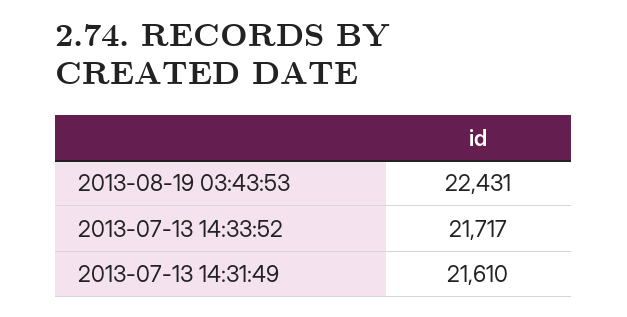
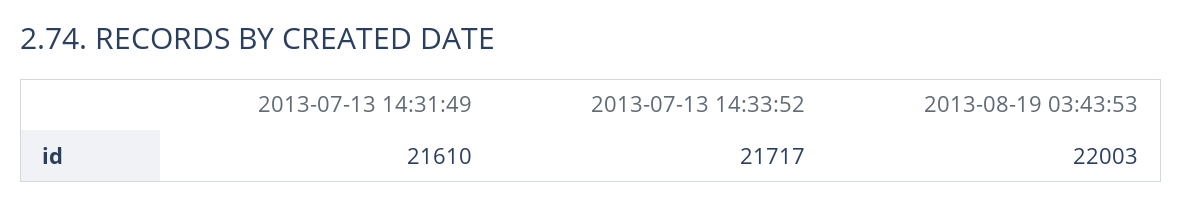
2013-08-19 03:43:53: 22431 -> 22003

